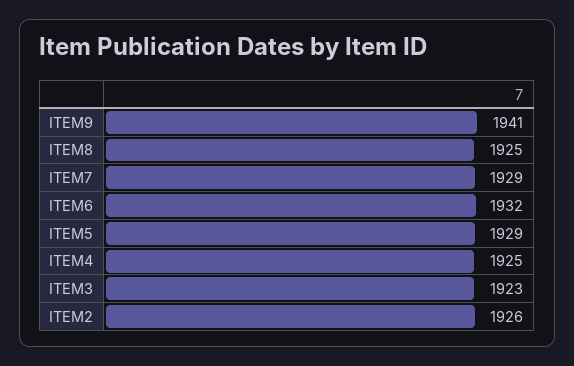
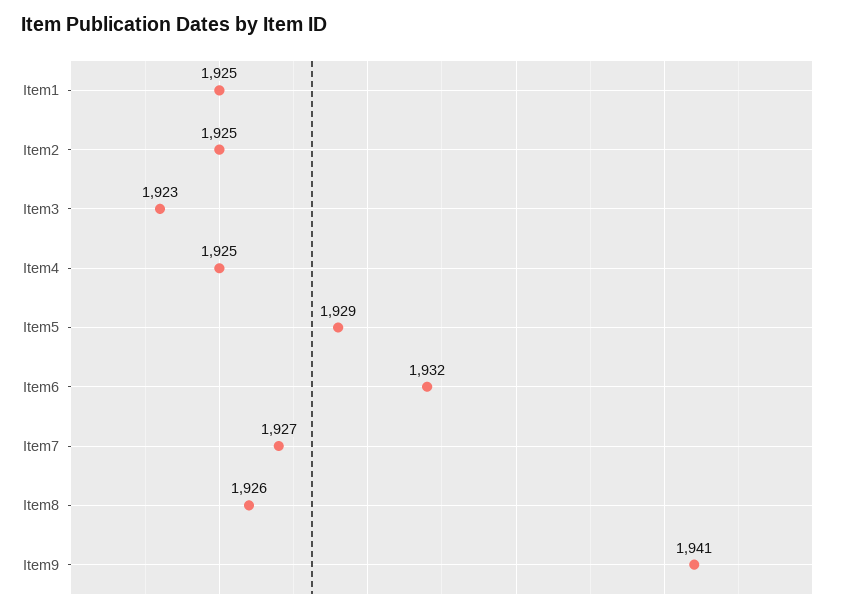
ITEM8: 1925 -> 1926
ITEM7: 1929 -> 1927
ITEM2: 1926 -> 1925
Item1: none -> 1925

